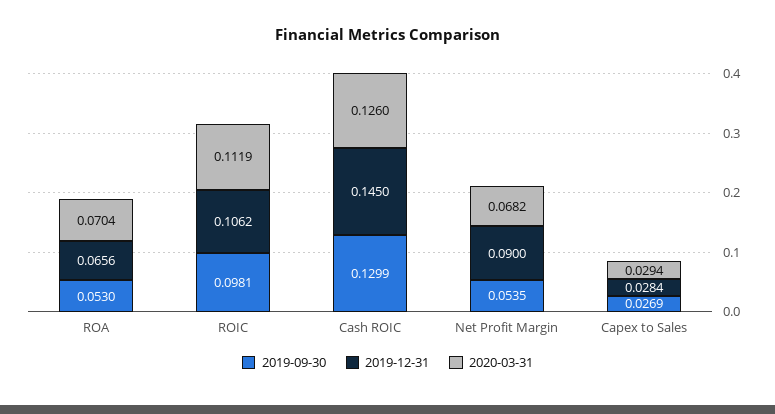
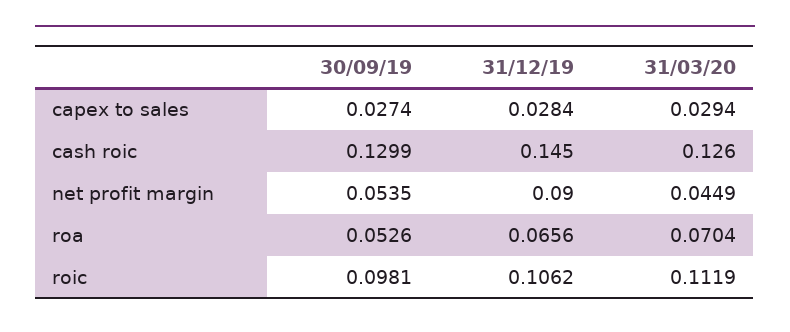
2019-09-30, ROA: 0.053 -> 0.0526
2020-03-31, Net Profit Margin: 0.0682 -> 0.0449
2019-09-30, Capex to Sales: 0.0269 -> 0.0274

